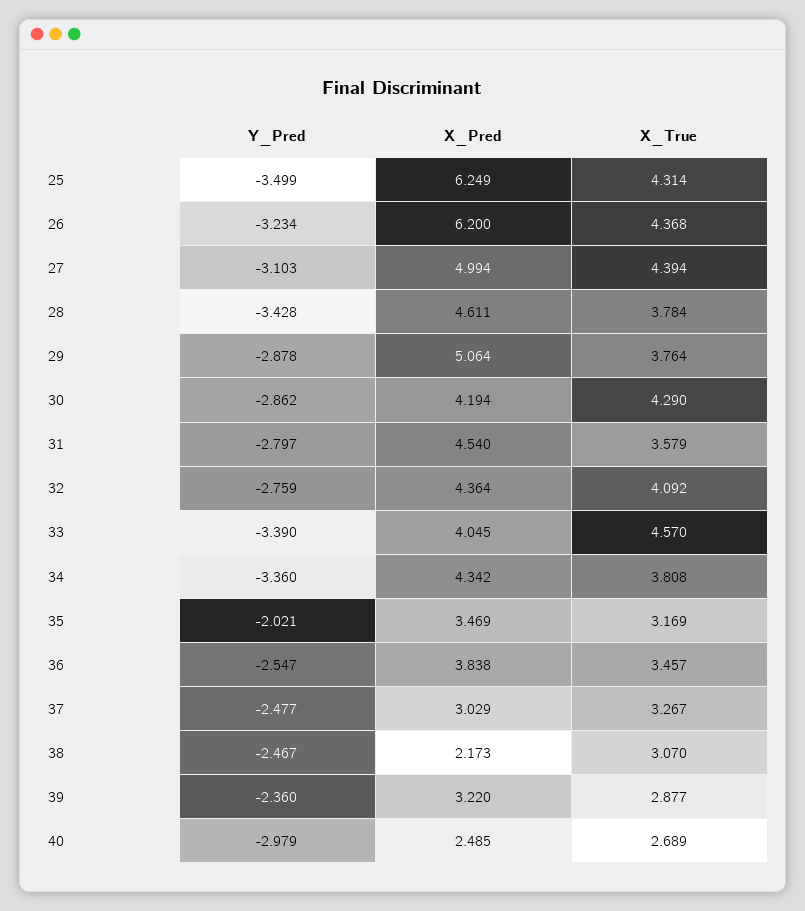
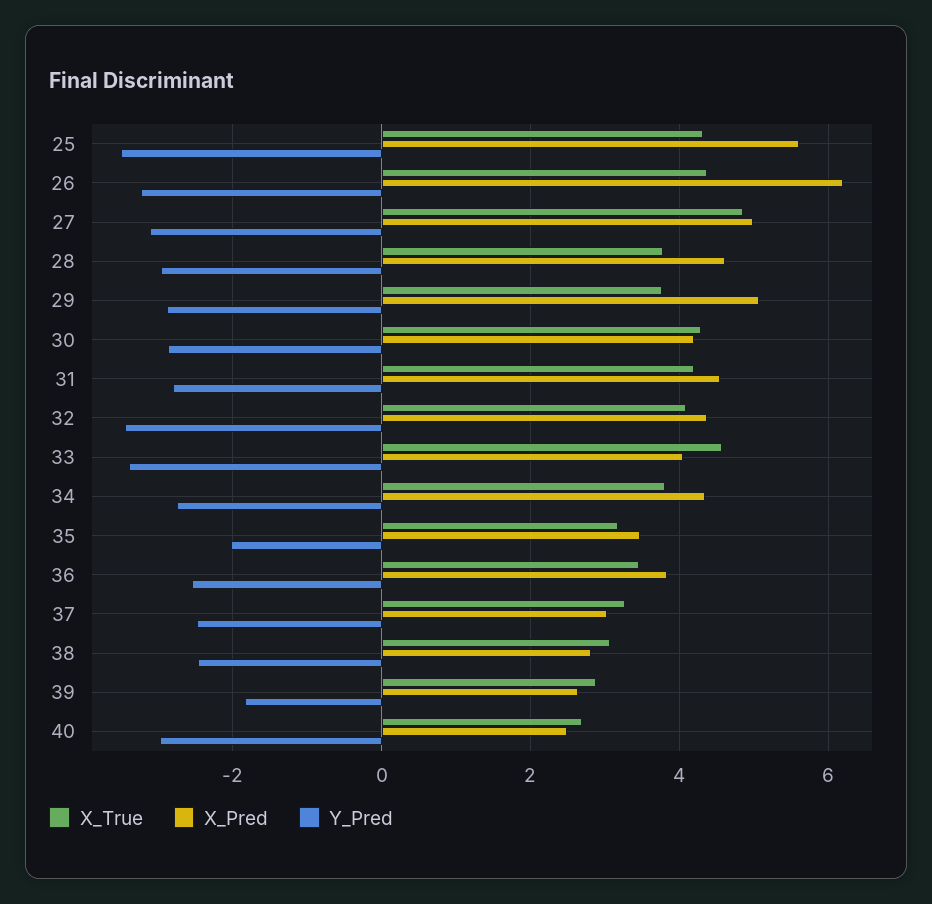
X_Pred, 25: 6.249 -> 5.6
X_True, 27: 4.394 -> 4.8
Y_Pred, 28: -3.428 -> -3
X_True, 31: 3.579 -> 4.2
Y_Pred, 32: -2.759 -> -3.4
Y_Pred, 34: -3.36 -> -2.8
X_Pred, 38: 2.173 -> 2.8
Y_Pred, 39: -2.36 -> -1.8
X_Pred, 39: 3.22 -> 2.6

